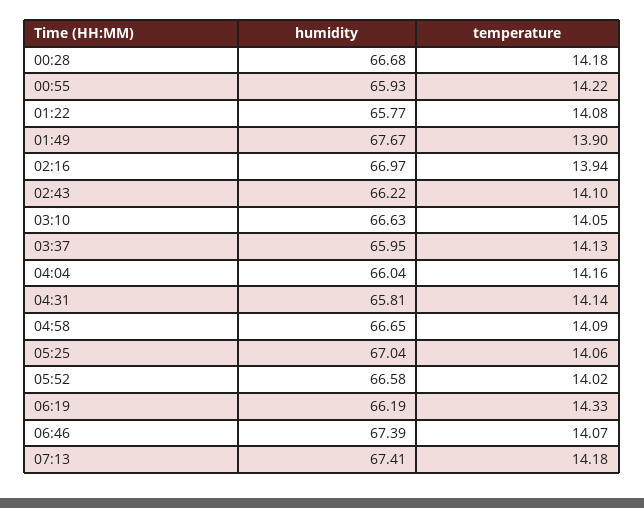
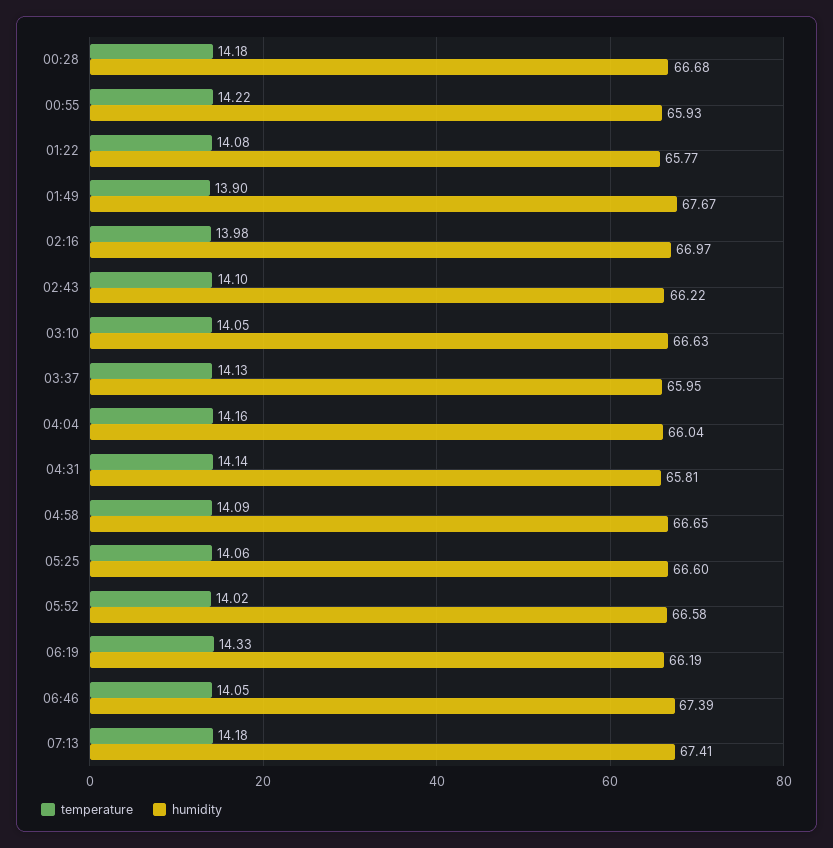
temperature, 02:16: 13.94 -> 13.98
humidity, 05:25: 67.04 -> 66.6
temperature, 06:46: 14.07 -> 14.05

